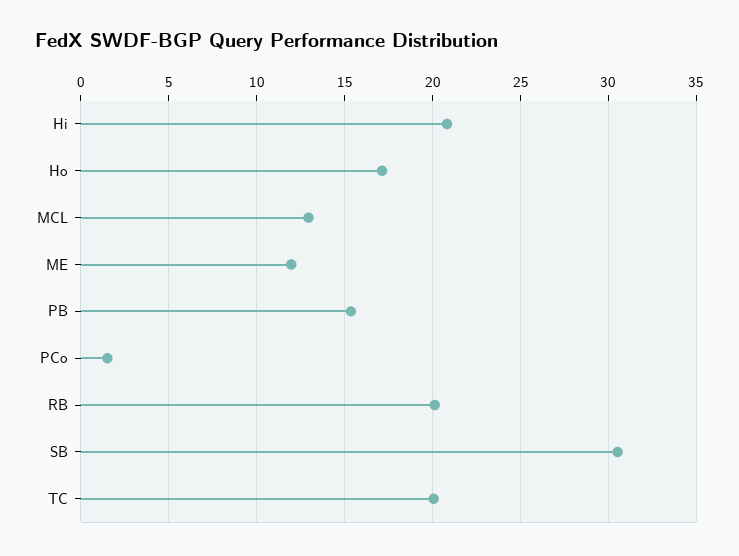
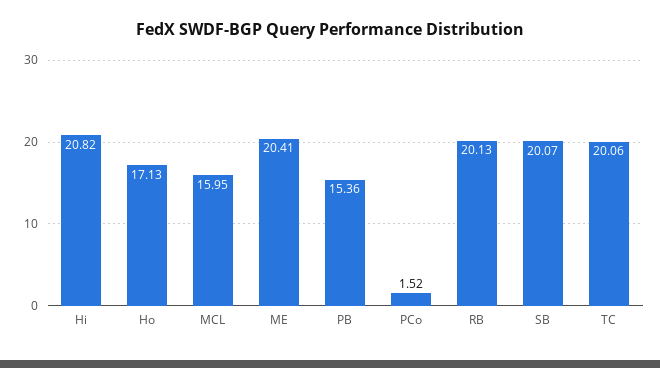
MCL: 13 -> 15.95
ME: 12 -> 20.41
SB: 30.5 -> 20.07

